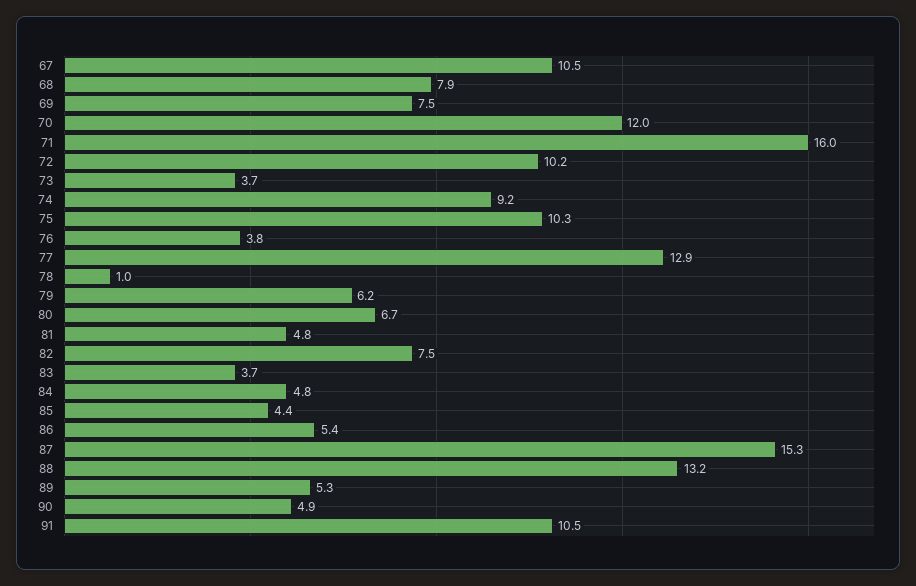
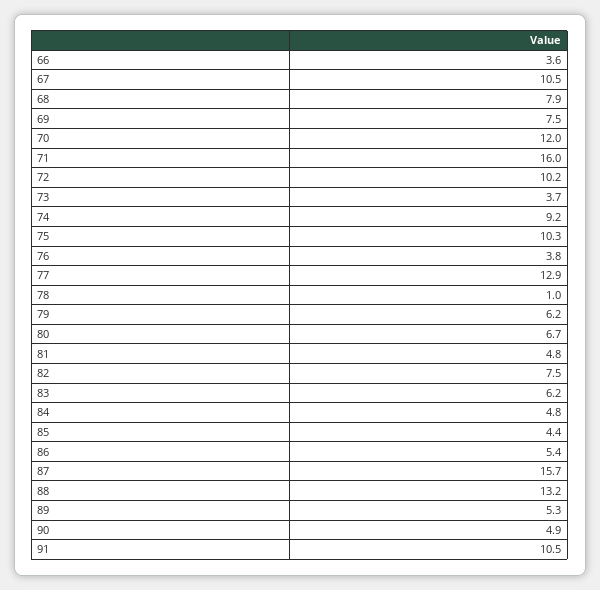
83: 3.7 -> 6.2
87: 15.3 -> 15.7
66: none -> 3.6

